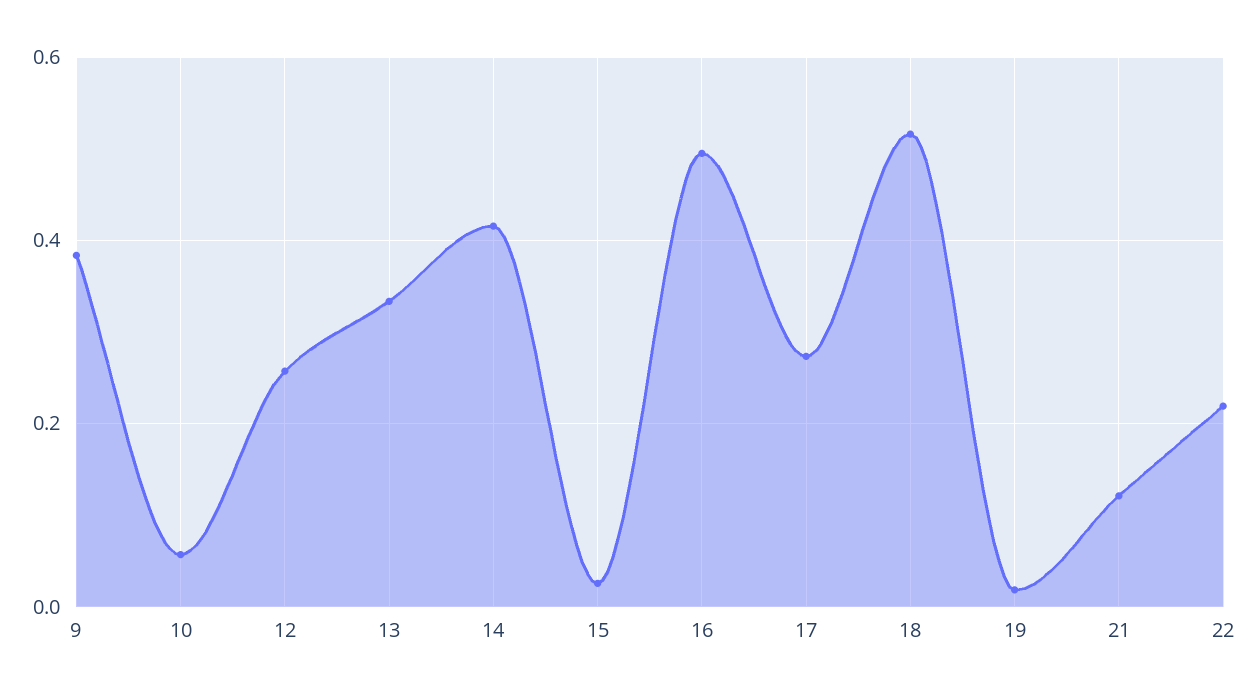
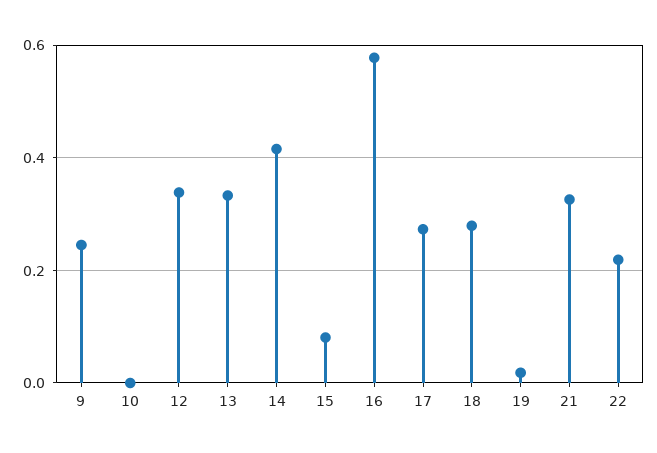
9: 0.38 -> 0.24
10: 0.06 -> 0
12: 0.26 -> 0.34
15: 0.02 -> 0.08
16: 0.5 -> 0.58
18: 0.52 -> 0.28
21: 0.12 -> 0.32

